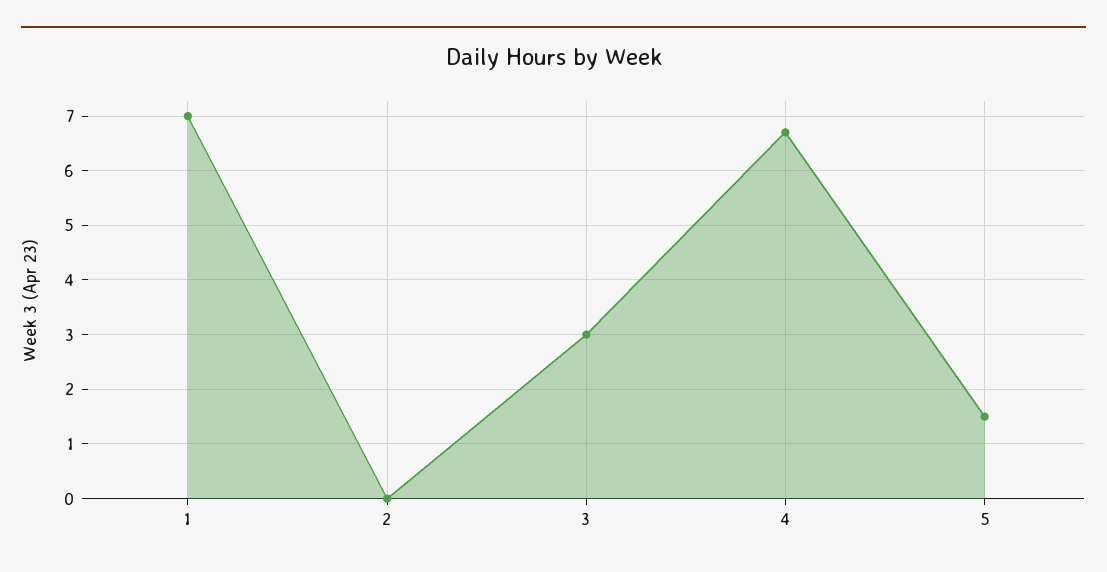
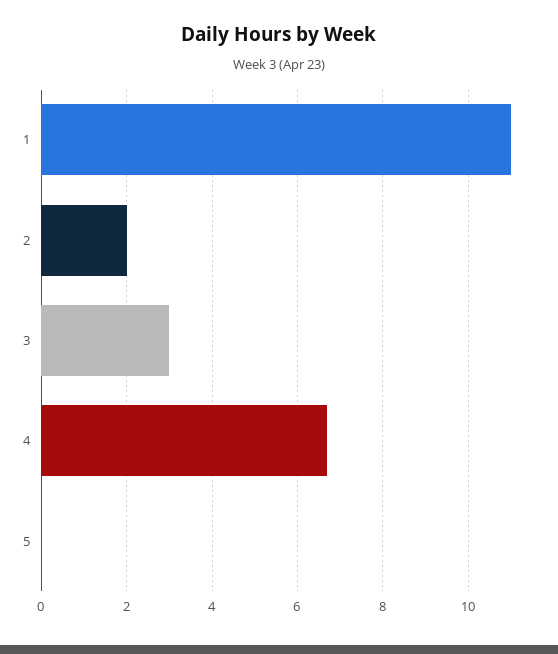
1: 7 -> 11
2: 0 -> 2
5: 1.5 -> 0

